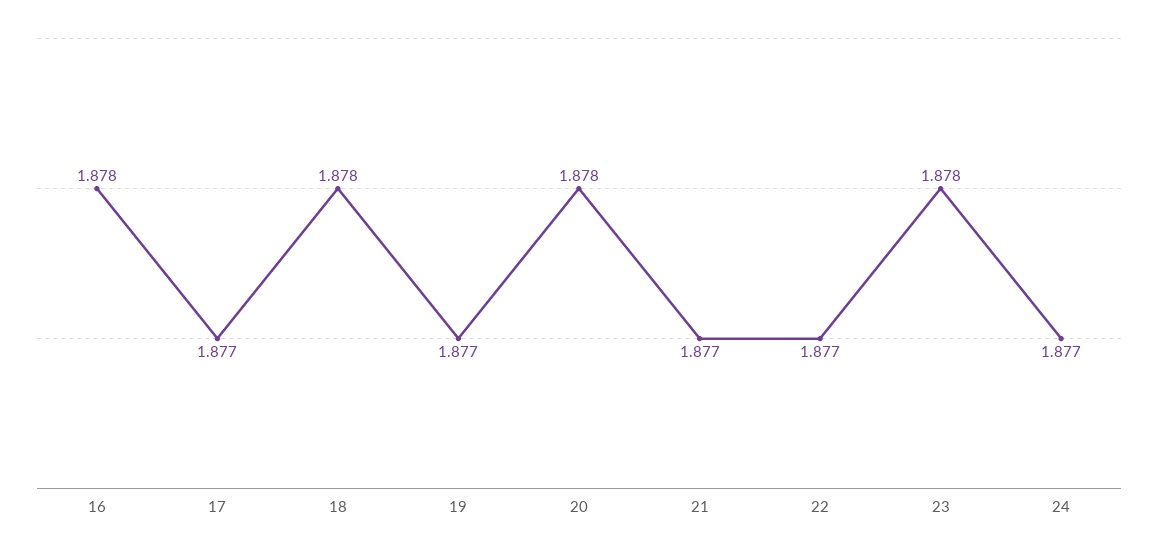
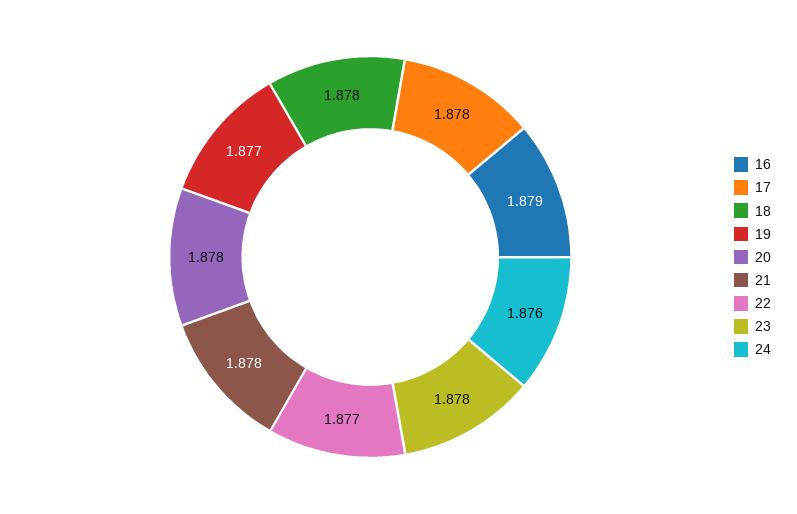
16: 1.878 -> 1.879
17: 1.877 -> 1.878
21: 1.877 -> 1.878
24: 1.877 -> 1.876

